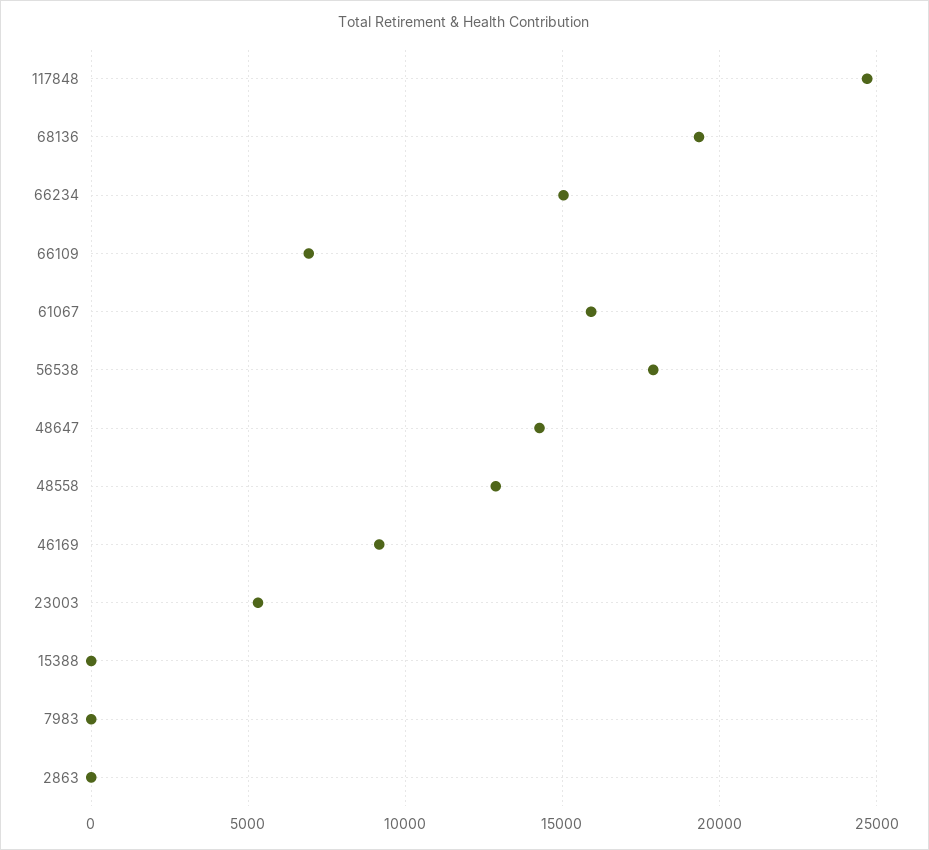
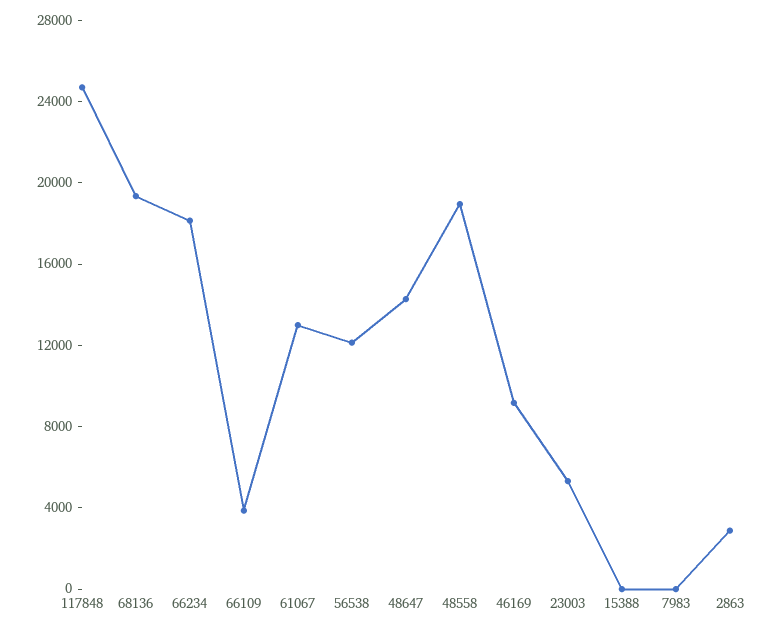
66234: 15000 -> 18000
66109: 7000 -> 4000
61067: 16000 -> 13000
56538: 18000 -> 12000
48558: 13000 -> 19000
2863: 0 -> 3000

